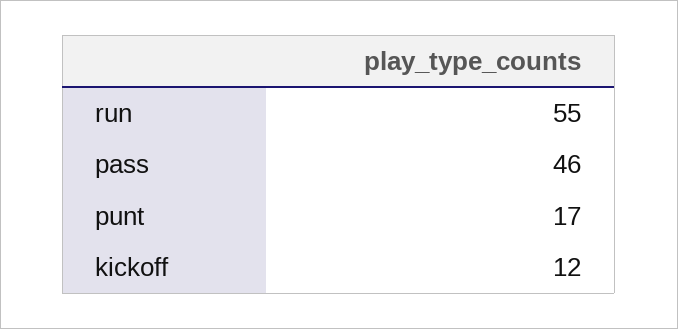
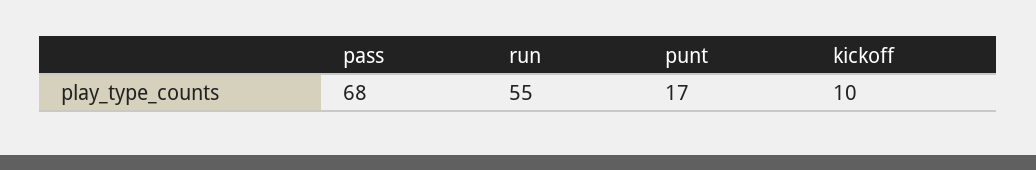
pass: 46 -> 68
kickoff: 12 -> 10

